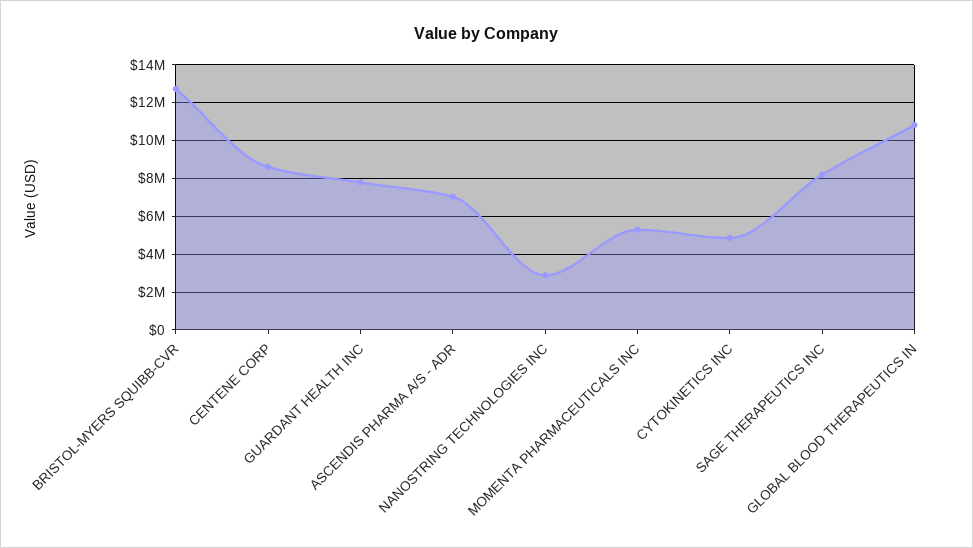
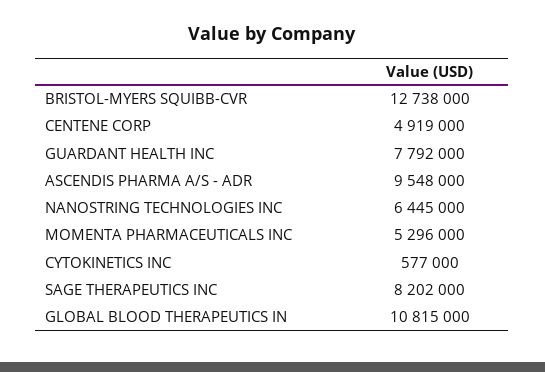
CENTENE CORP: 8500000 -> 4919000
ASCENDIS PHARMA A/S - ADR: 7000000 -> 9548000
NANOSTRING TECHNOLOGIES INC: 3000000 -> 6445000
CYTOKINETICS INC: 5000000 -> 577000

